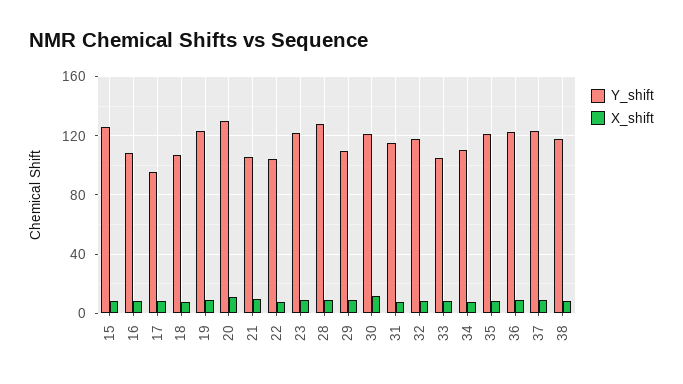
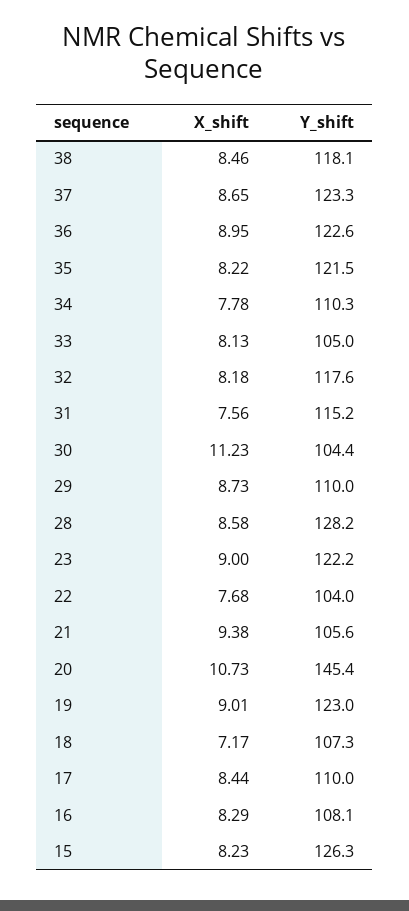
Y_shift, 17: 95 -> 110
Y_shift, 20: 130 -> 145.4
Y_shift, 30: 120 -> 104.4

